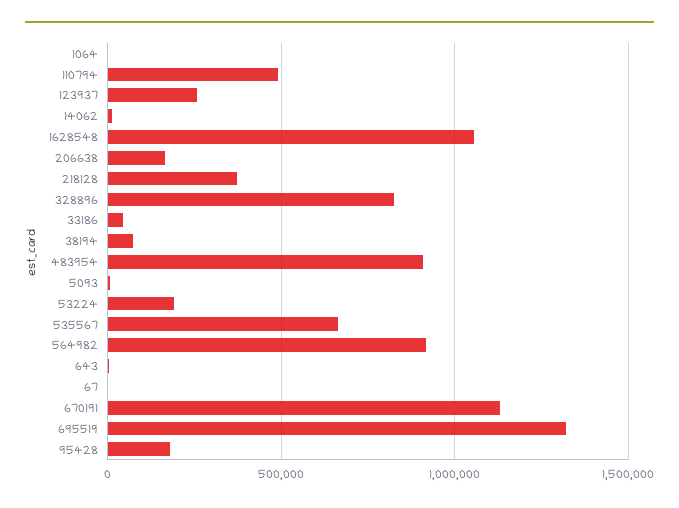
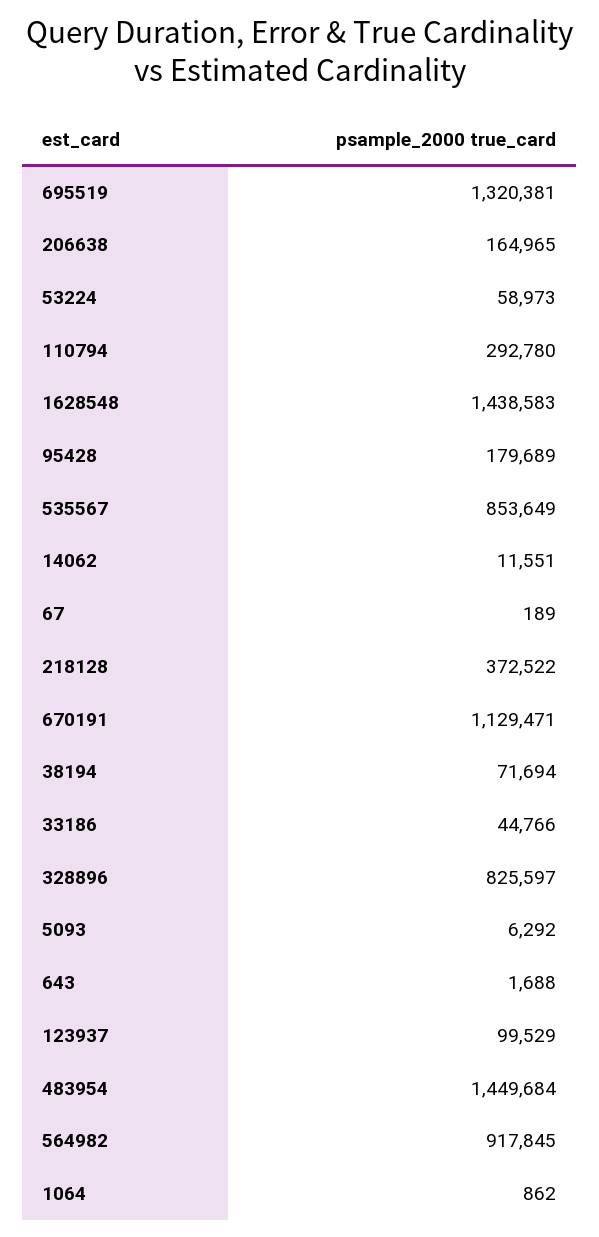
110794: 500000 -> 292780
123937: 250000 -> 99529
1628548: 1050000 -> 1438583
483954: 900000 -> 1449684
53224: 200000 -> 58973
535567: 650000 -> 853649

